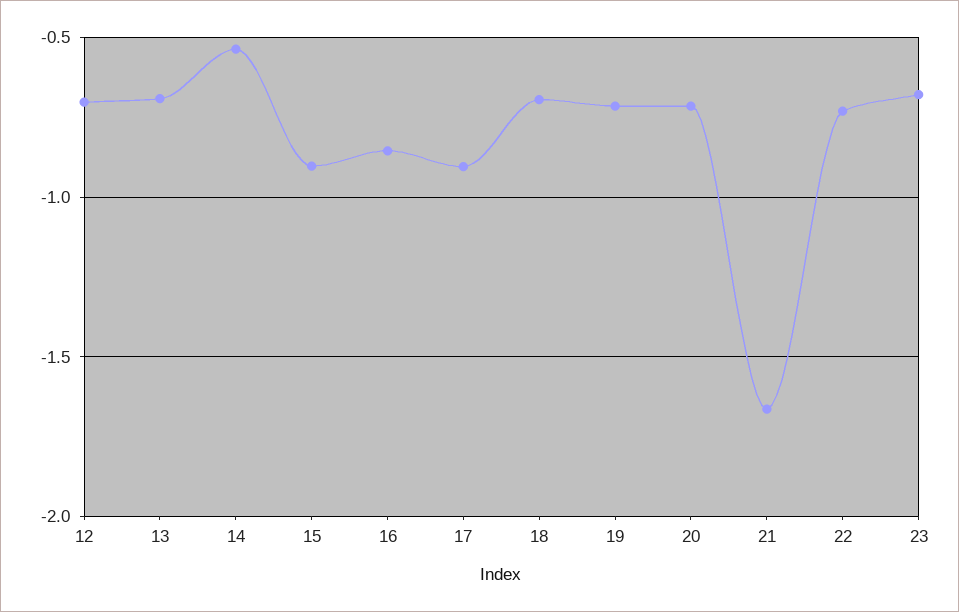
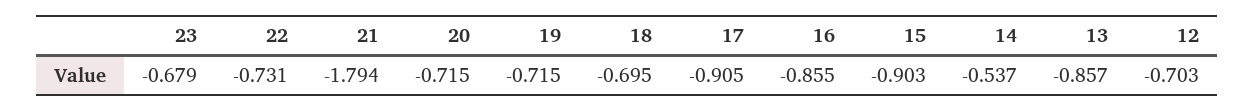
13: -0.7 -> -0.857
21: -1.65 -> -1.794

